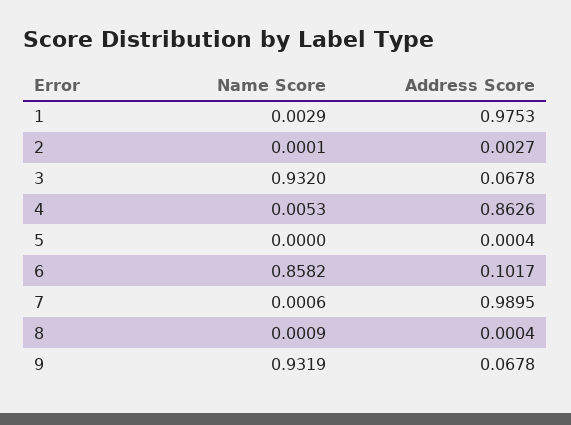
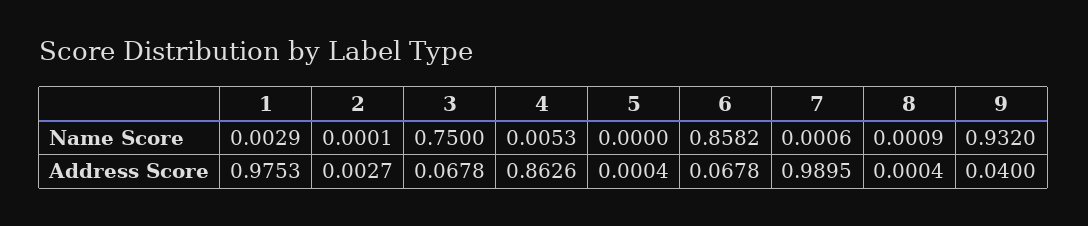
Name Score, 3: 0.932 -> 0.75
Address Score, 6: 0.1017 -> 0.0678
Name Score, 9: 0.9319 -> 0.932
Address Score, 9: 0.0678 -> 0.04

